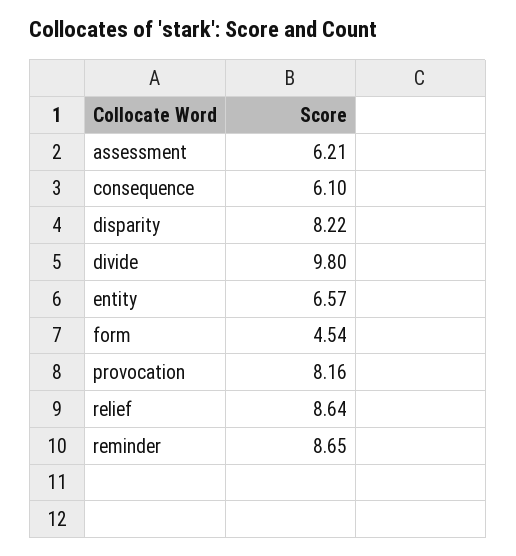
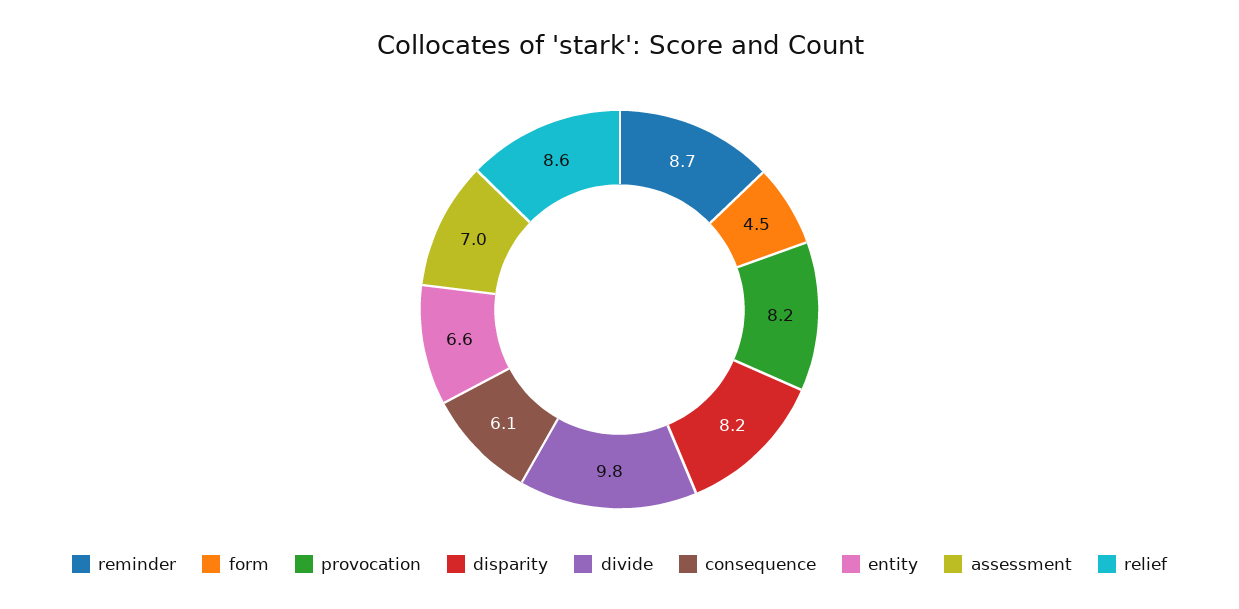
assessment: 6.21 -> 7

